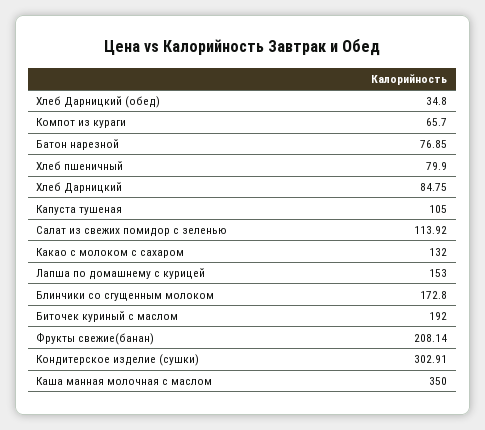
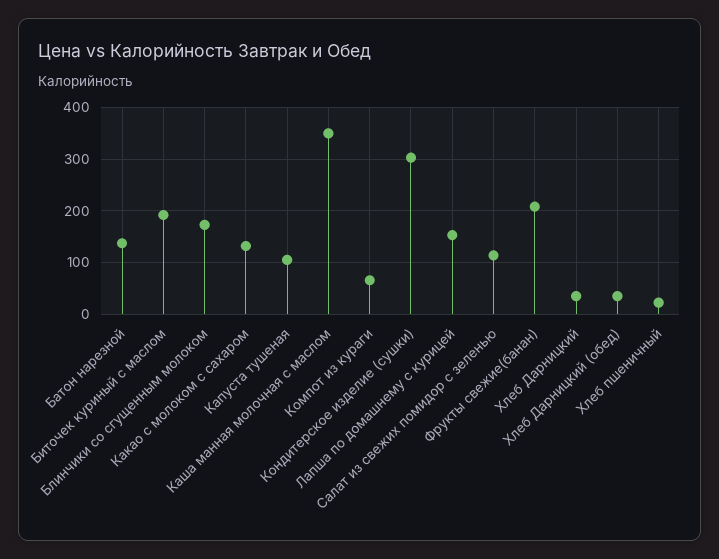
Батон нарезной: 76.85 -> 140
Хлеб пшеничный: 79.9 -> 20
Хлеб Дарницкий: 84.75 -> 40

